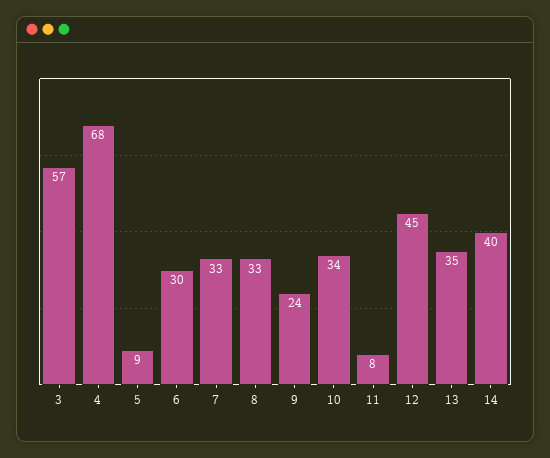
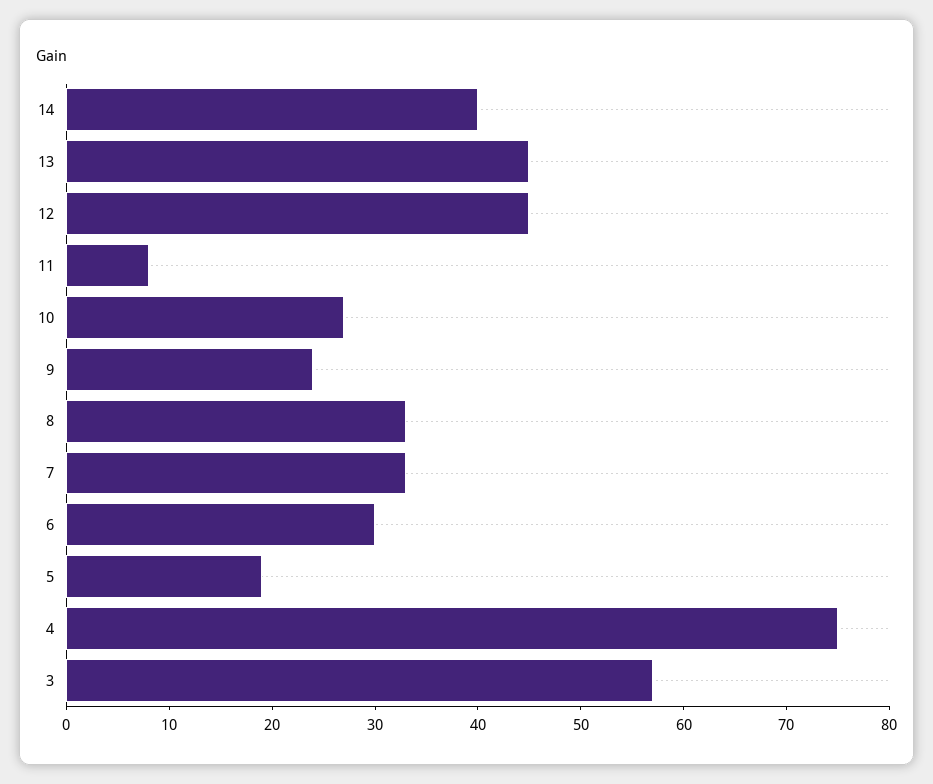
4: 68 -> 75
5: 9 -> 19
10: 34 -> 27
13: 35 -> 45

